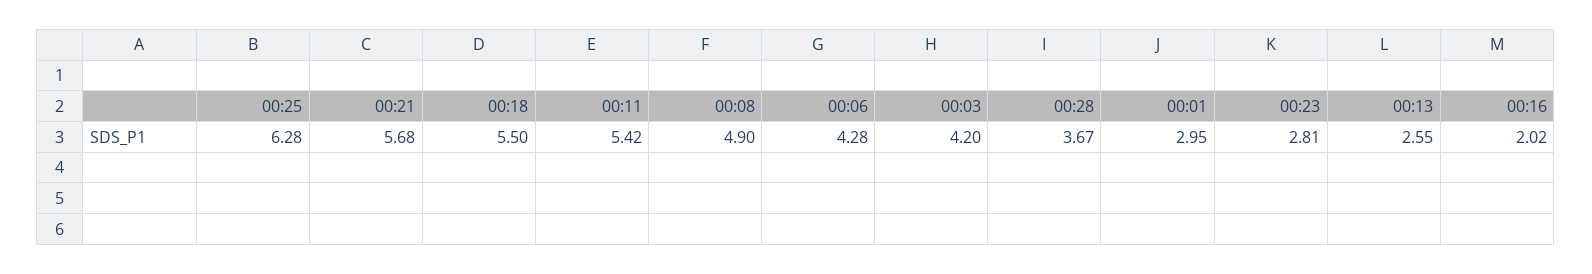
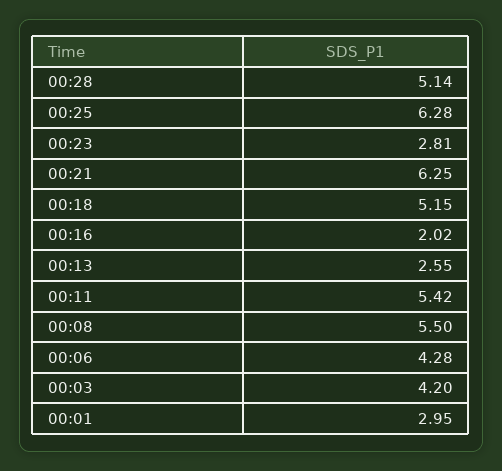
00:21: 5.68 -> 6.25
00:18: 5.5 -> 5.15
00:08: 4.9 -> 5.5
00:28: 3.67 -> 5.14

